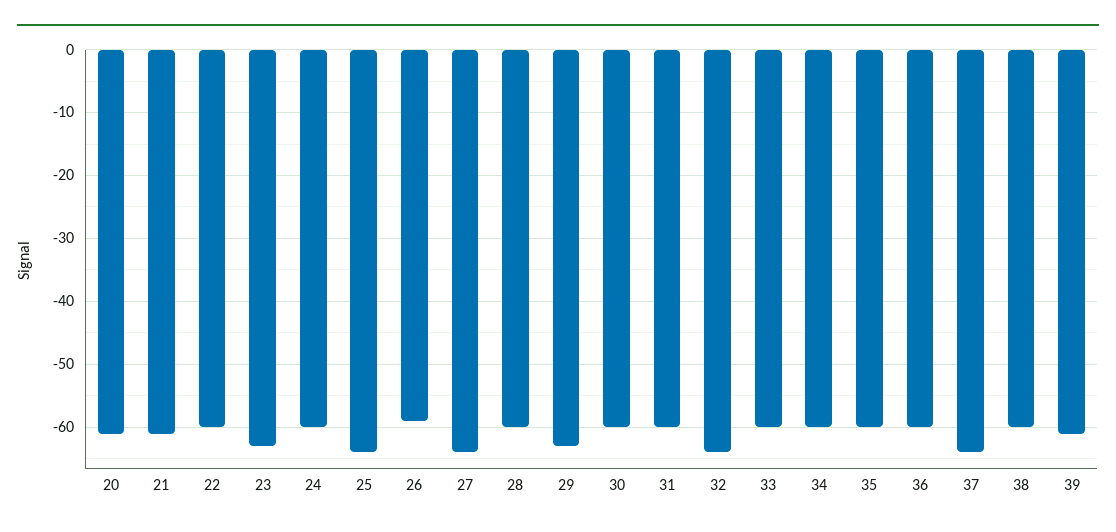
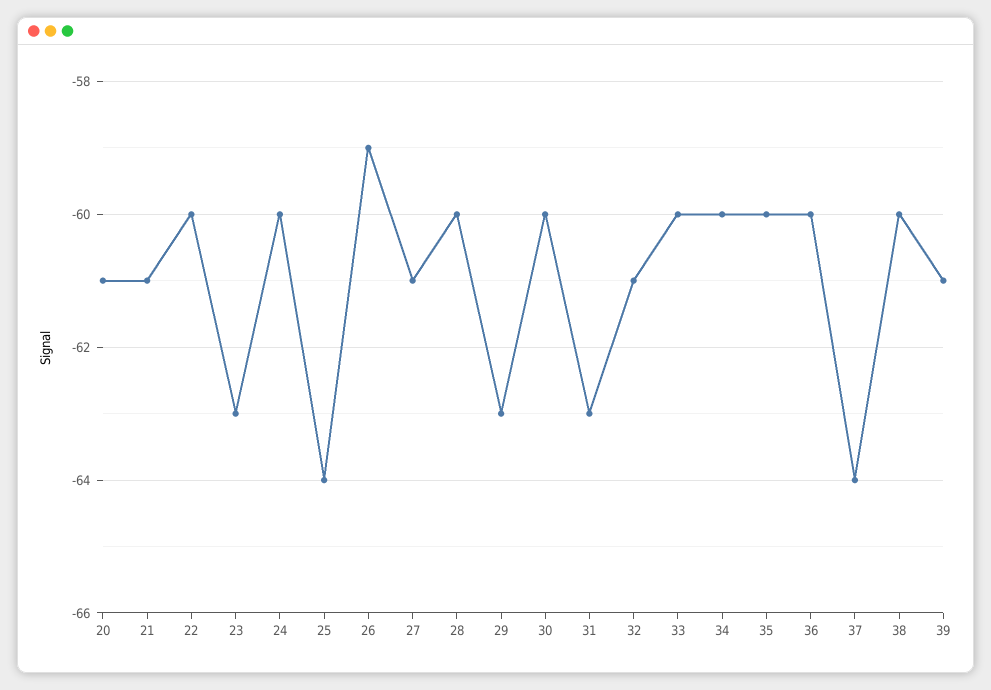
27: -64 -> -61
31: -60 -> -63
32: -64 -> -61

